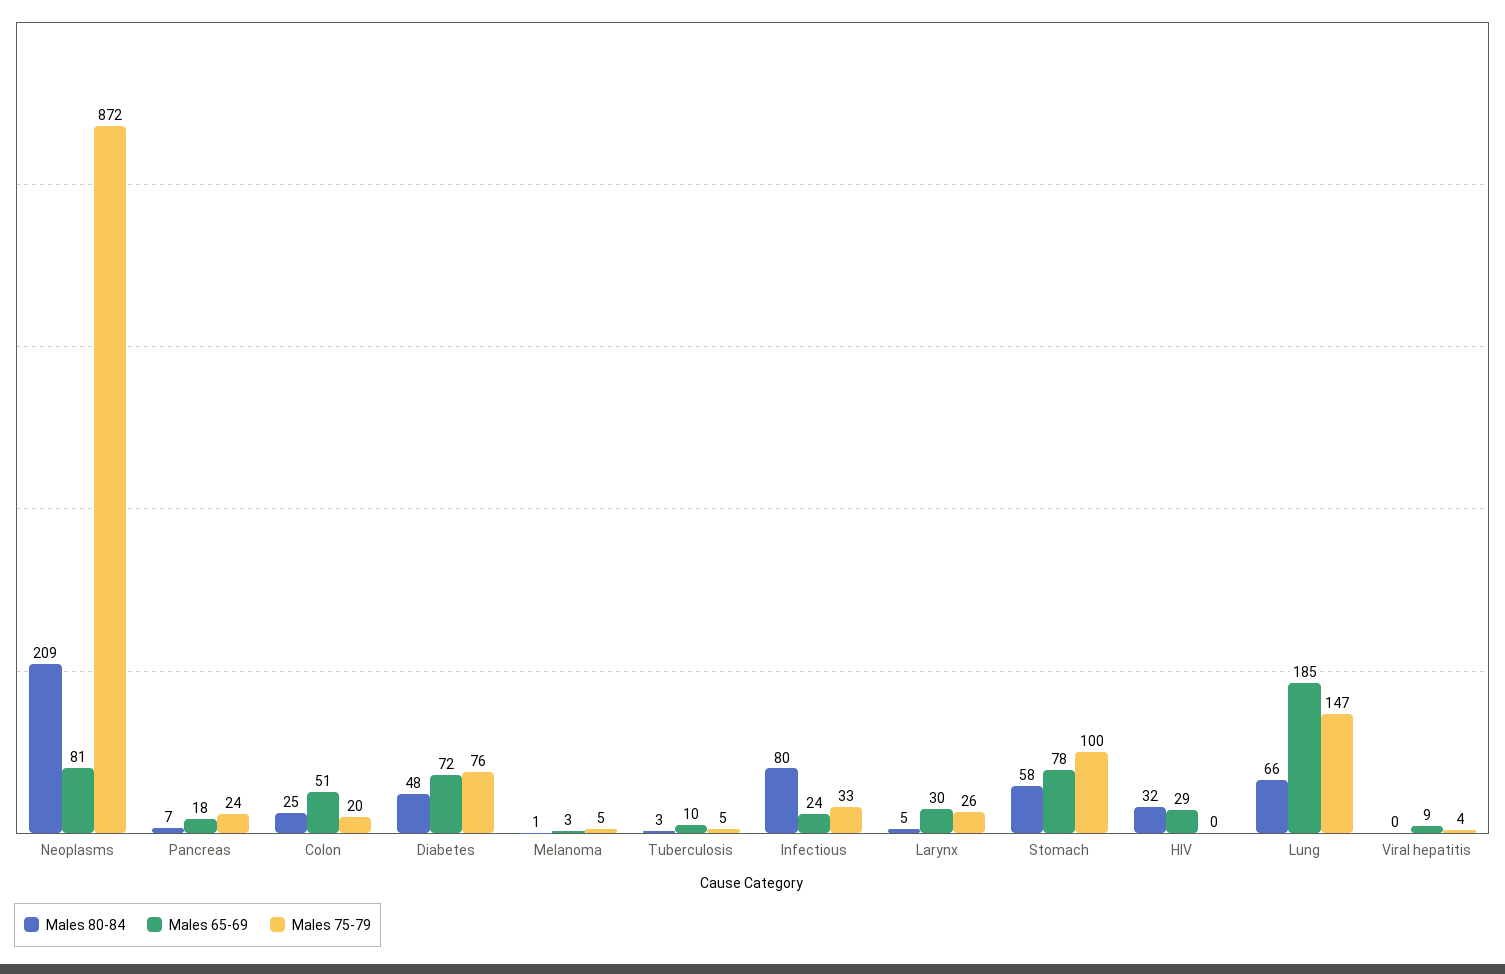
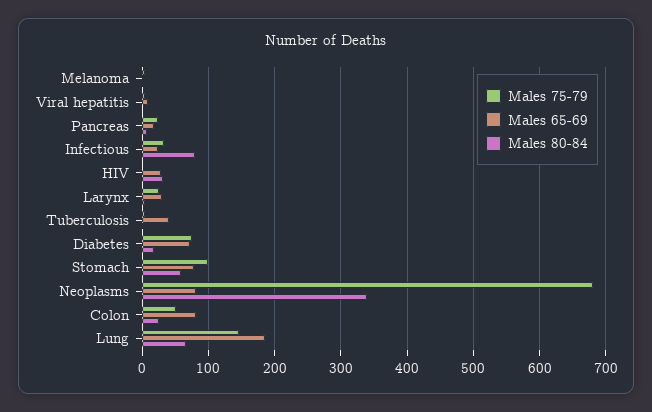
Males 80-84, Neoplasms: 209 -> 340
Males 75-79, Neoplasms: 872 -> 680
Males 65-69, Colon: 51 -> 80
Males 75-79, Colon: 20 -> 50
Males 80-84, Diabetes: 48 -> 20
Males 65-69, Tuberculosis: 10 -> 40

